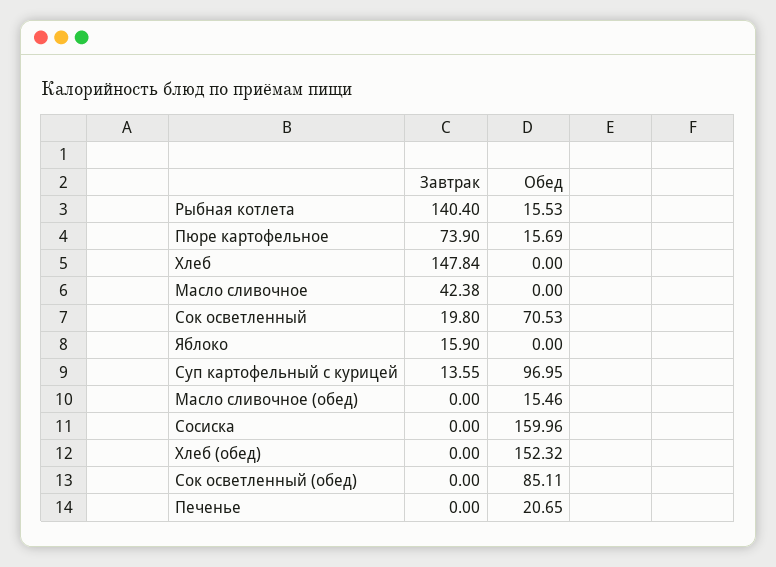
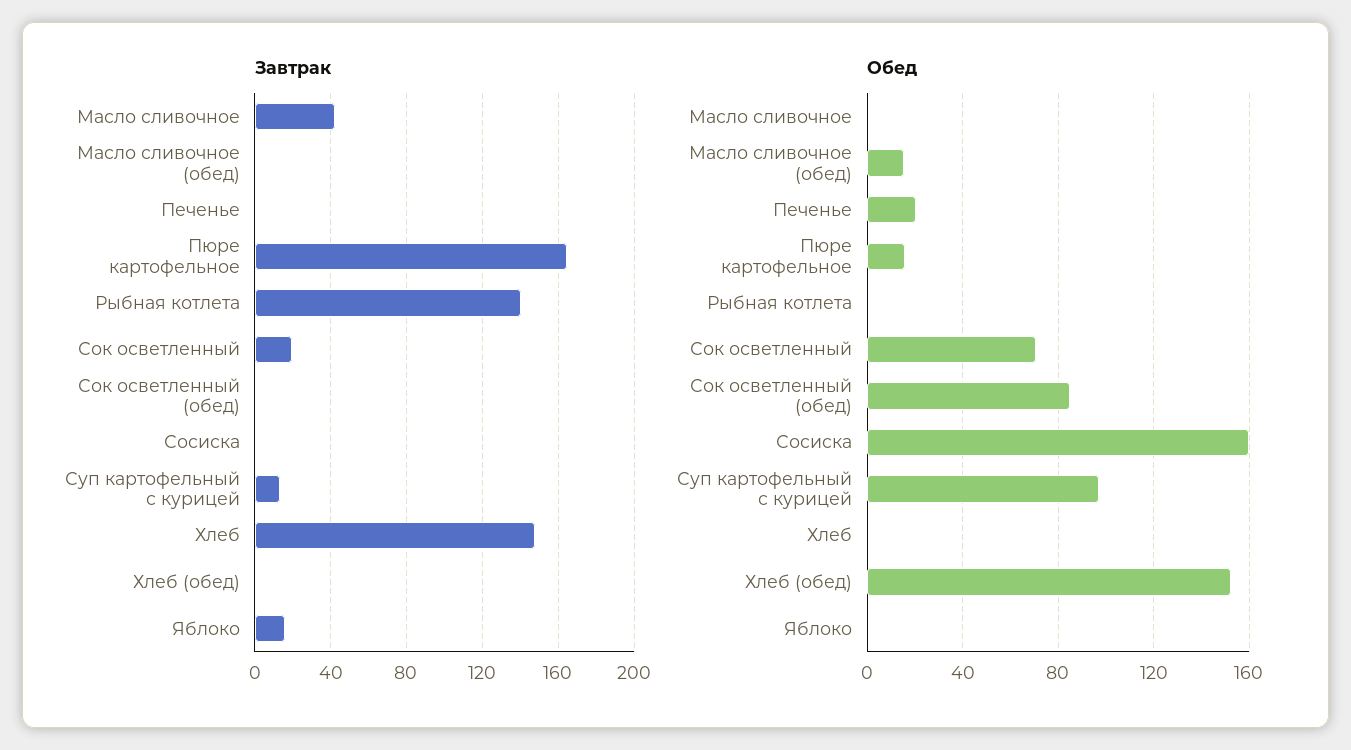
Обед, Рыбная котлета: 15.53 -> 0
Завтрак, Пюре картофельное: 73.9 -> 165

